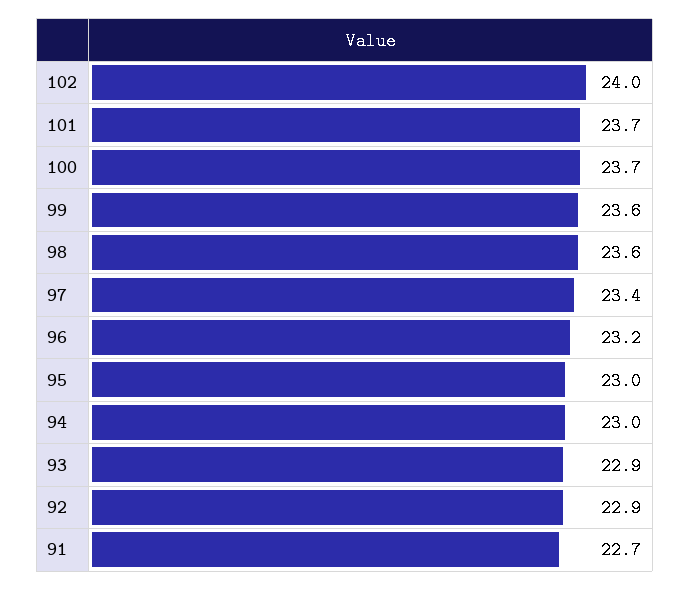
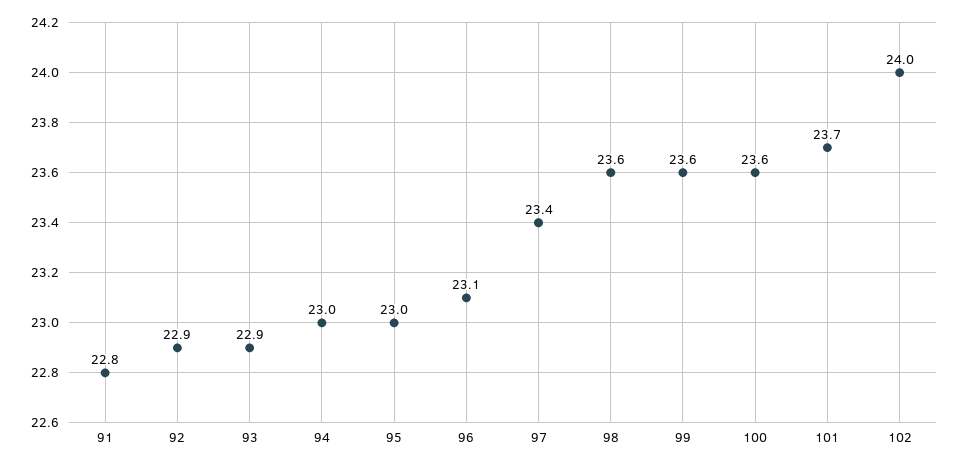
100: 23.7 -> 23.6
96: 23.2 -> 23.1
91: 22.7 -> 22.8

